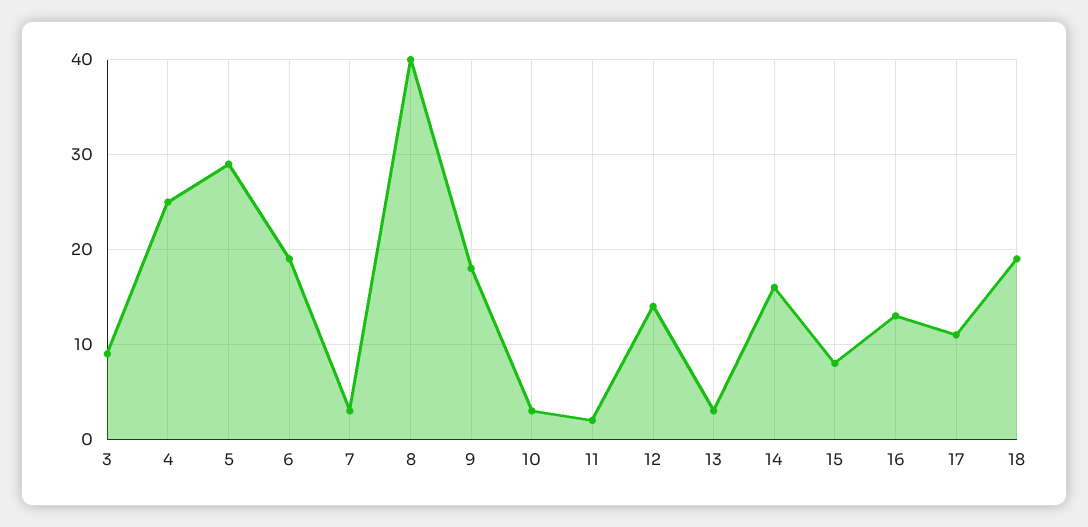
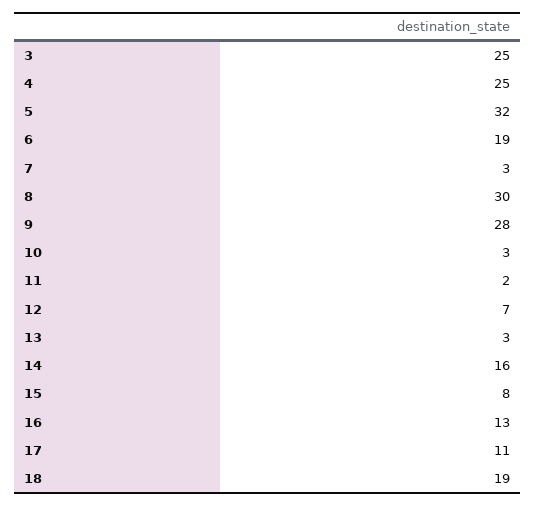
3: 9 -> 25
5: 29 -> 32
8: 40 -> 30
9: 18 -> 28
12: 14 -> 7

